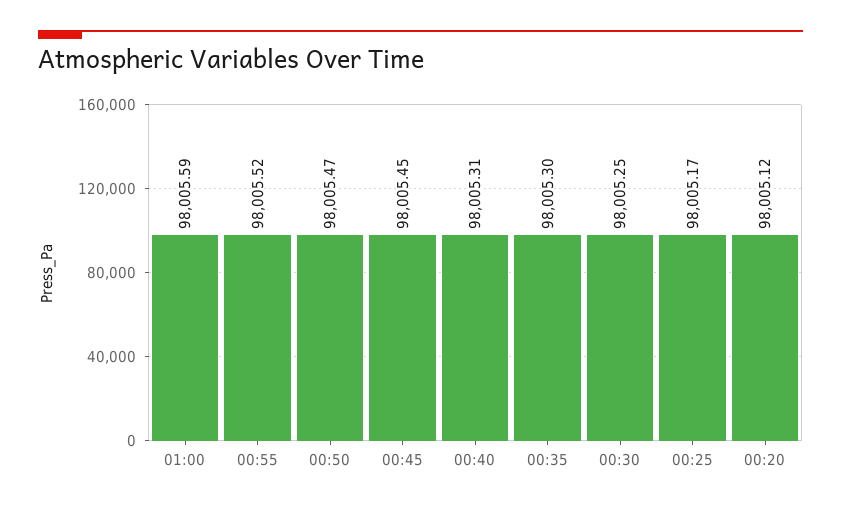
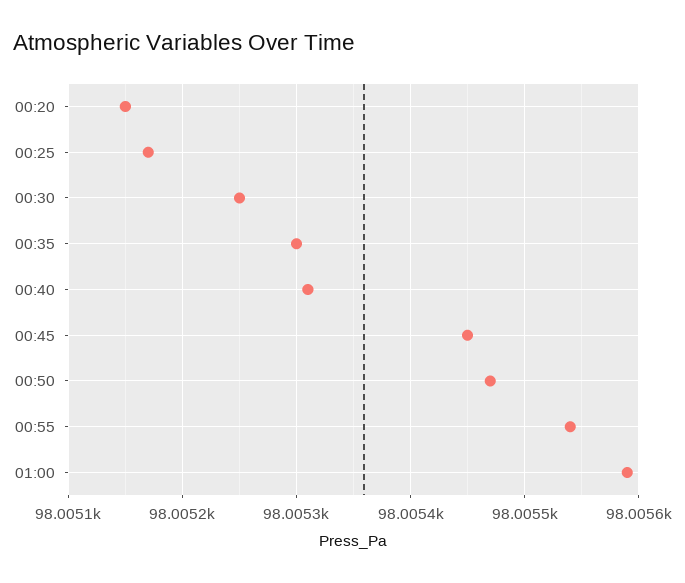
00:55: 98005.52 -> 98005.54
00:20: 98005.12 -> 98005.15

